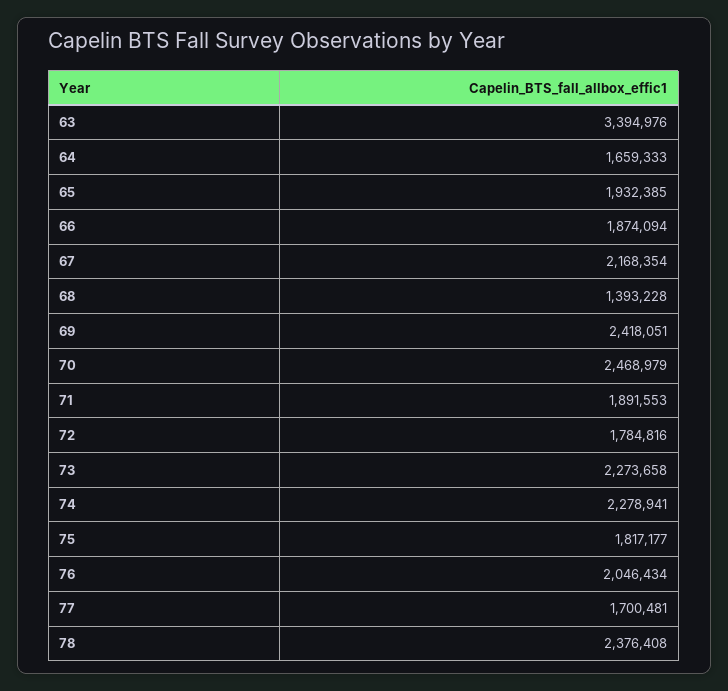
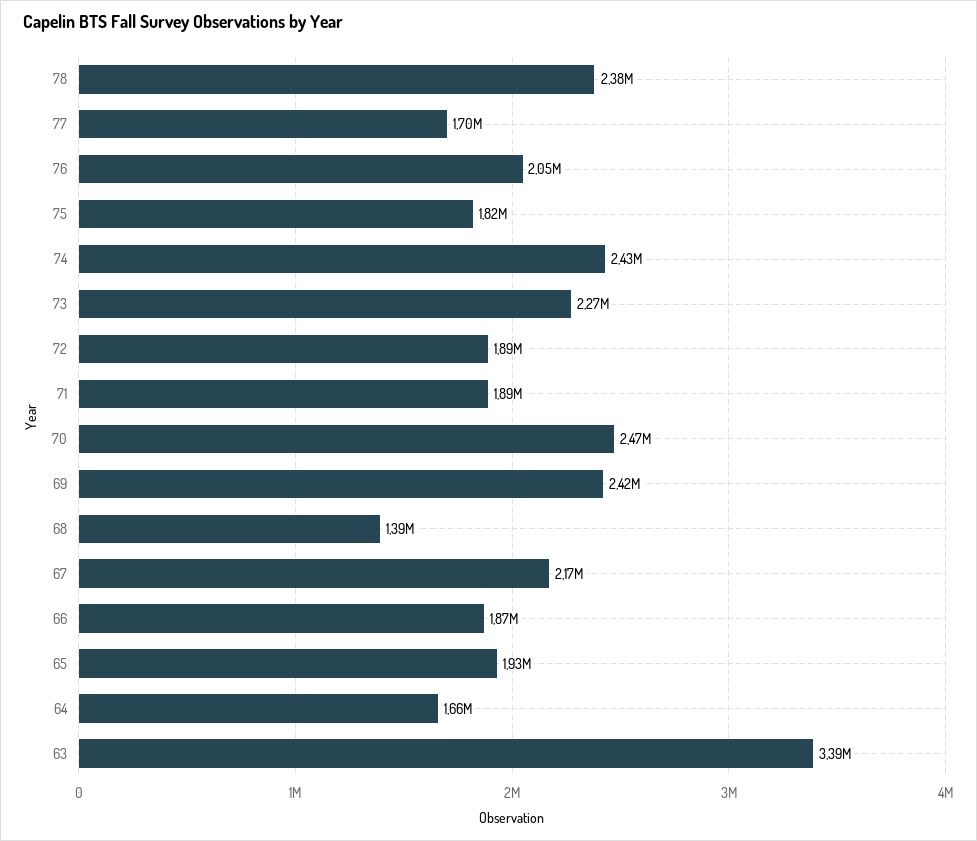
72: 1784816 -> 1890000
74: 2278941 -> 2430000

